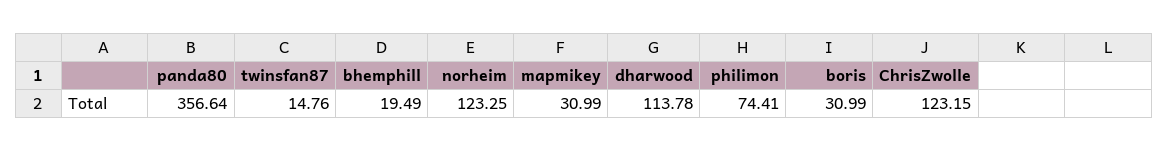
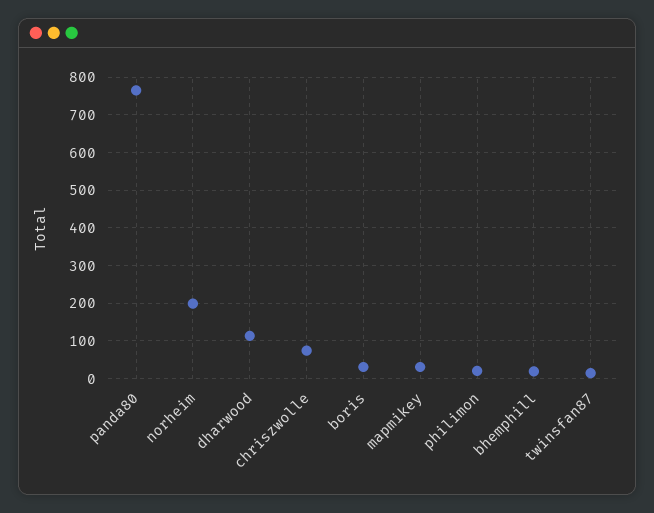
panda80: 356.64 -> 760
norheim: 123.25 -> 200
philimon: 74.41 -> 20
ChrisZwolle: 123.15 -> 80

